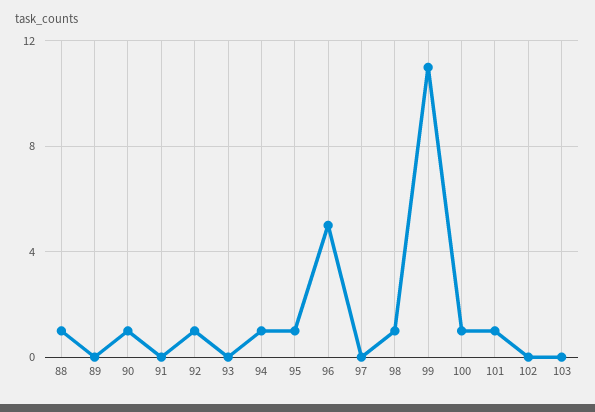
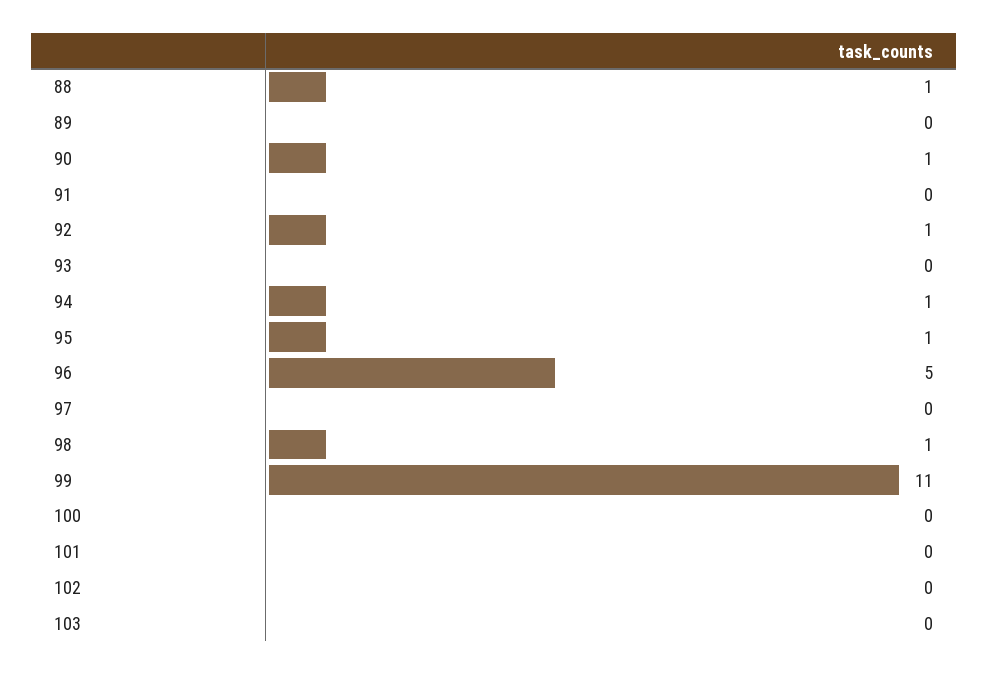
100: 1 -> 0
101: 1 -> 0

